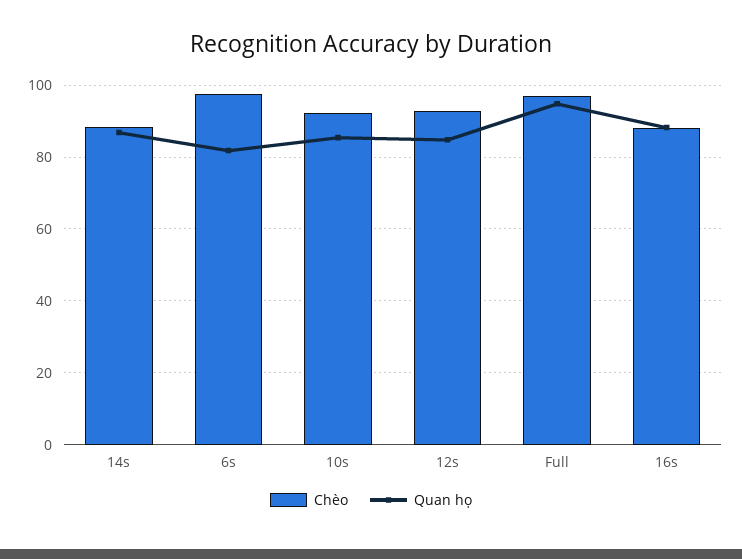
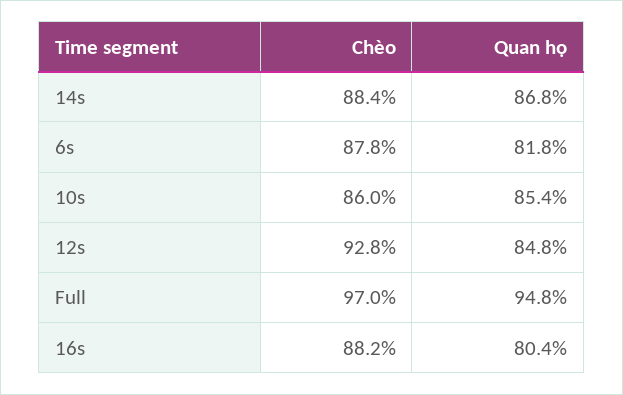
Chèo, 6s: 98 -> 87.8
Chèo, 10s: 92 -> 86
Quan họ, 16s: 88 -> 80.4

